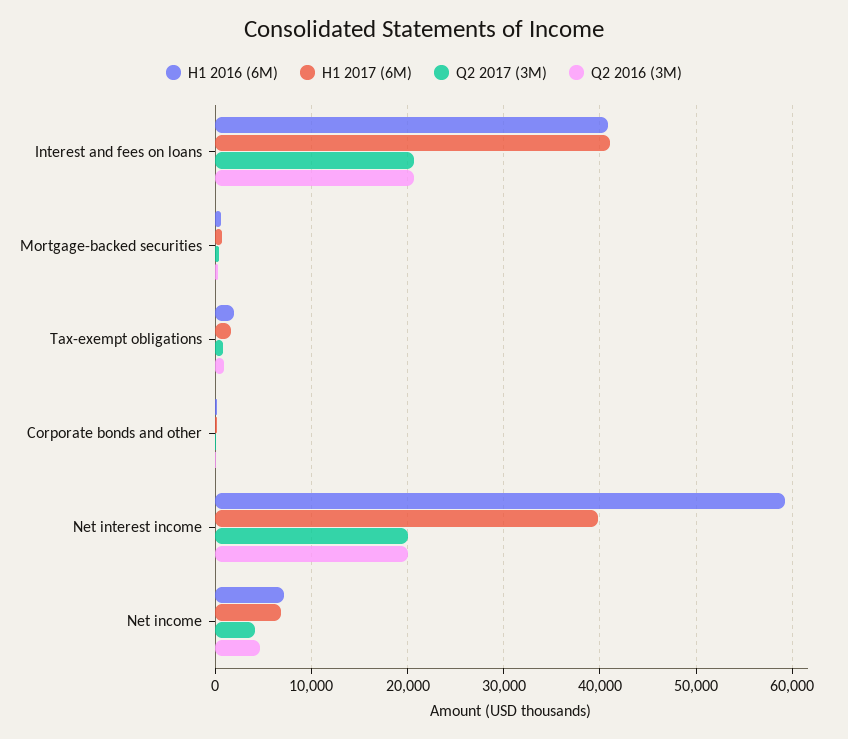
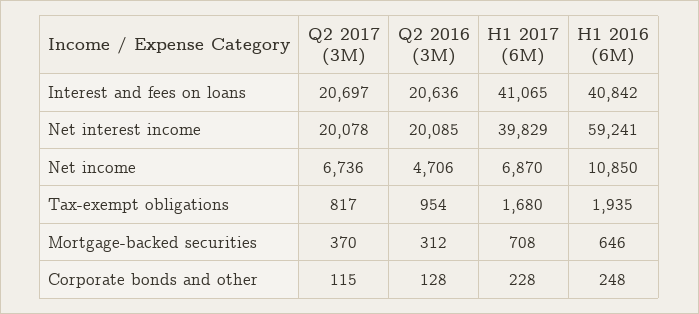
H1 2016 (6M), Net income: 7000 -> 10850
Q2 2017 (3M), Net income: 4000 -> 6736

